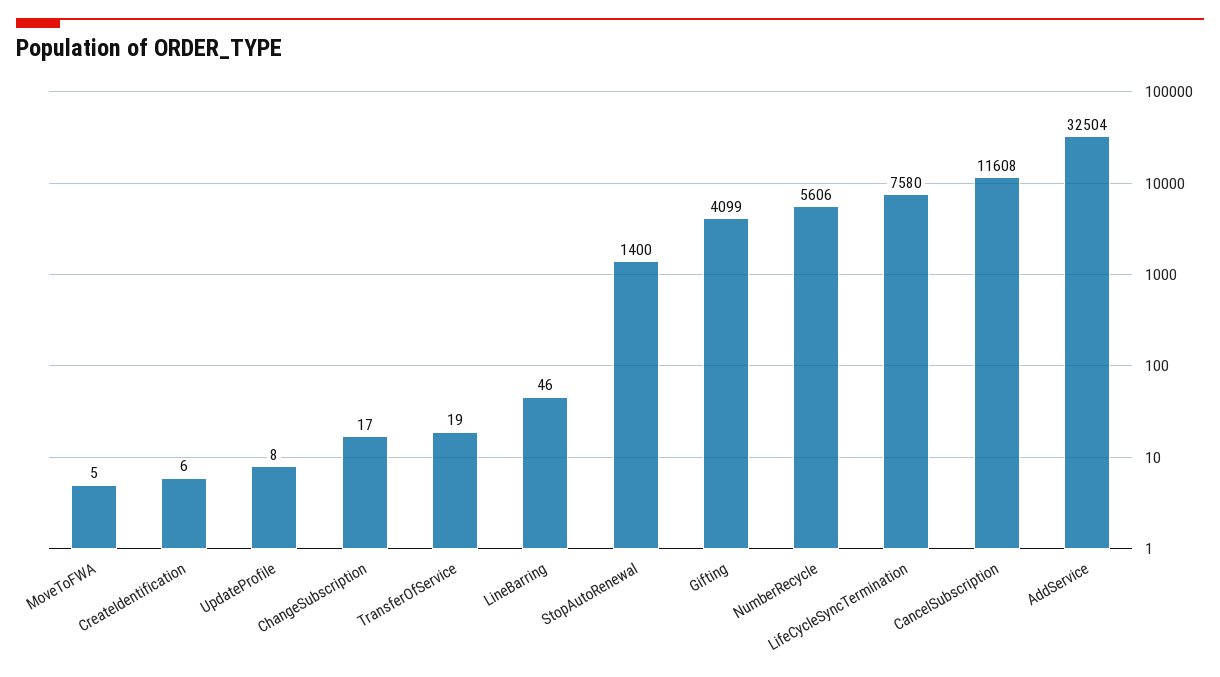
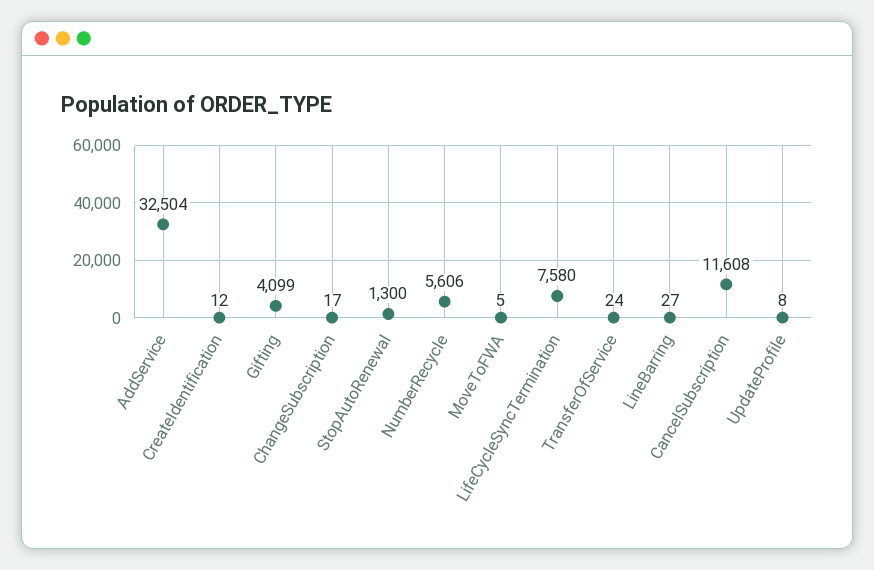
CreateIdentification: 6 -> 12
TransferOfService: 19 -> 24
LineBarring: 46 -> 27
StopAutoRenewal: 1400 -> 1300

